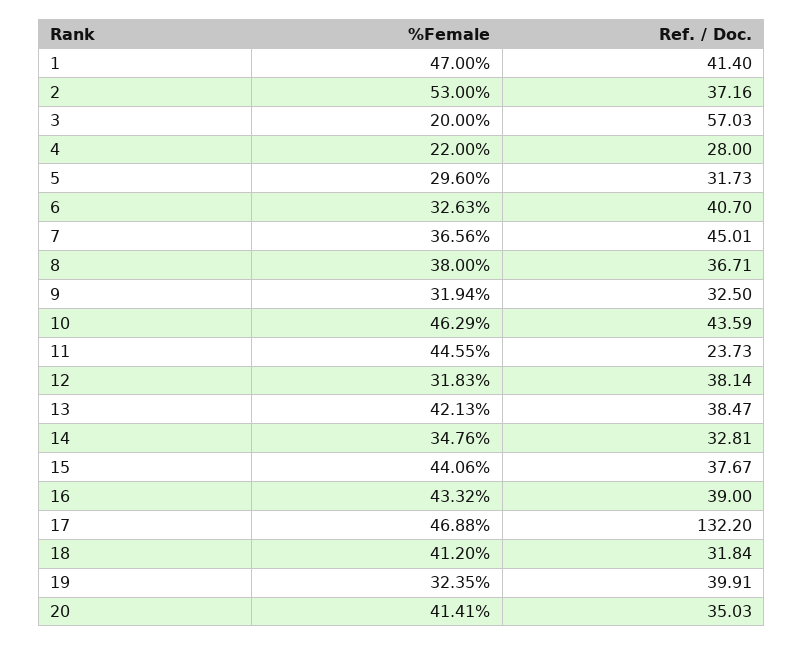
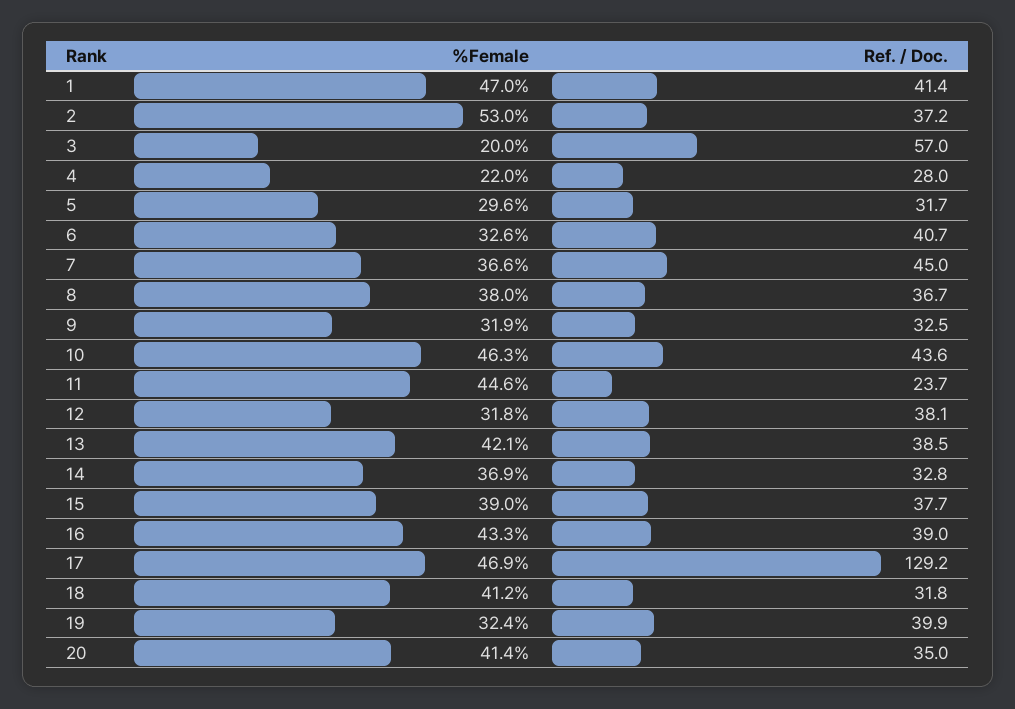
%Female, 14: 34.76 -> 36.9
%Female, 15: 44.06 -> 39
Ref. / Doc., 17: 132.2 -> 129.2

